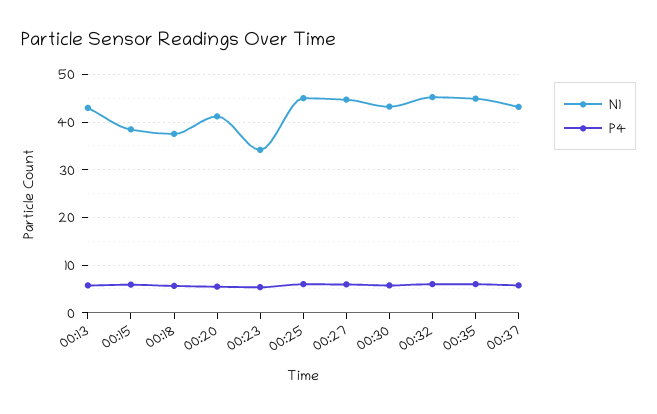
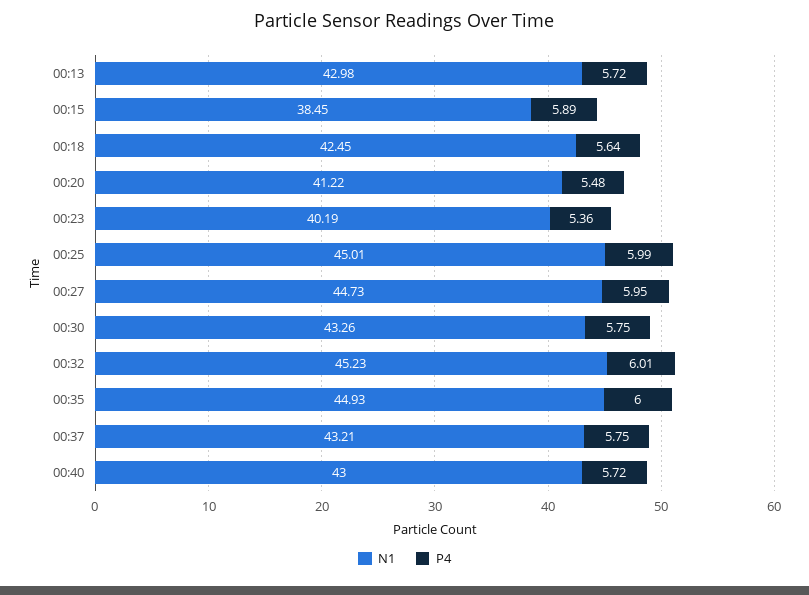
N1, 00:18: 38 -> 42.45
N1, 00:23: 34 -> 40.19
N1, 00:40: none -> 43
P4, 00:40: none -> 5.72

